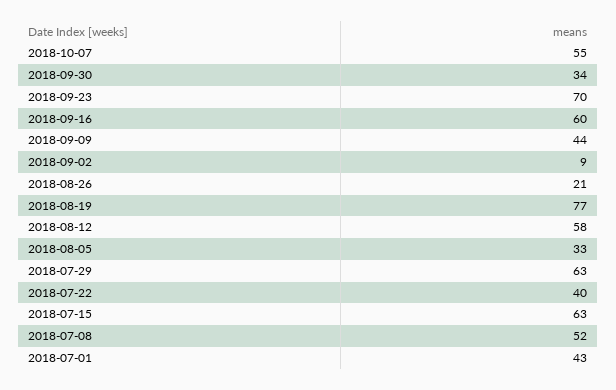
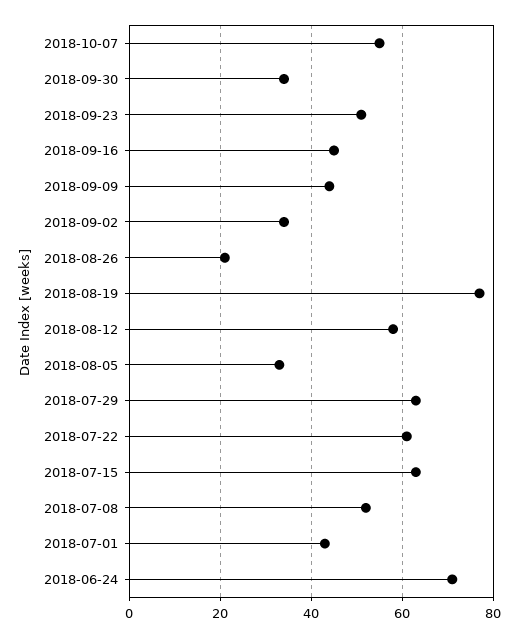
2018-09-23: 70 -> 50
2018-09-16: 60 -> 45
2018-09-02: 9 -> 35
2018-07-22: 40 -> 60
2018-06-24: none -> 70

